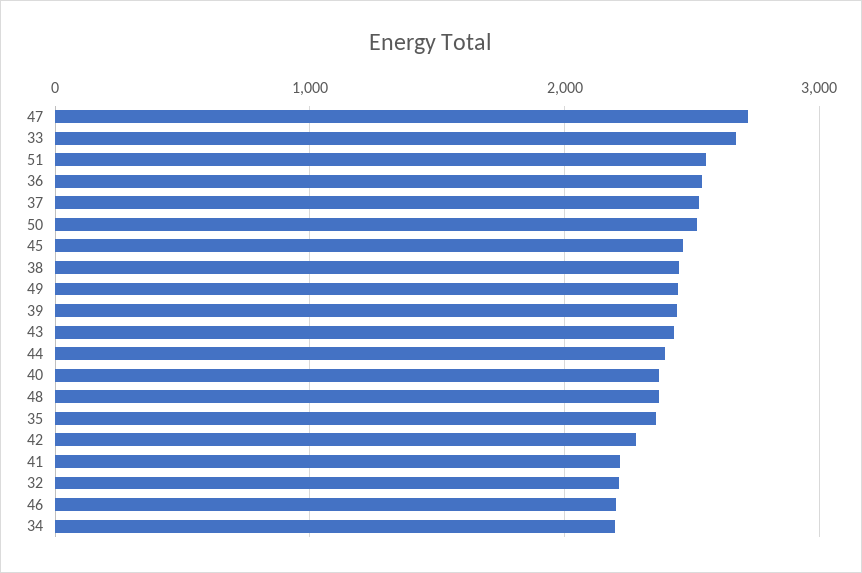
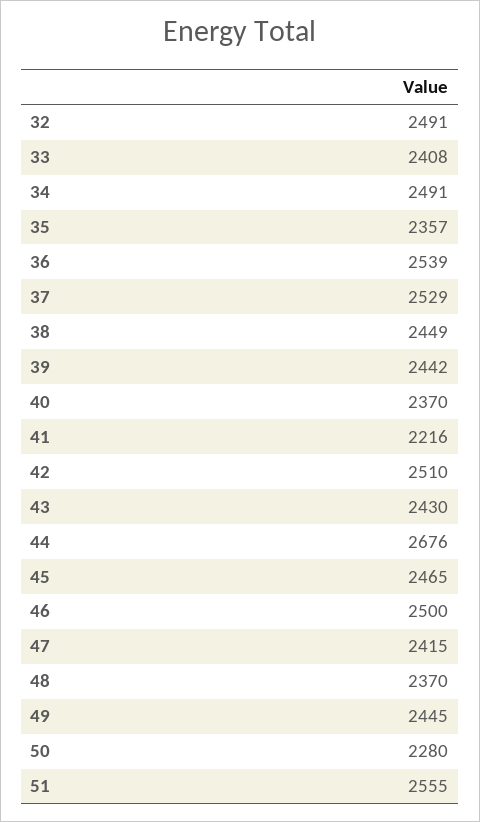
47: 2700 -> 2415
33: 2700 -> 2408
50: 2500 -> 2280
44: 2400 -> 2676
42: 2300 -> 2510
32: 2200 -> 2491
46: 2200 -> 2500
34: 2200 -> 2491

